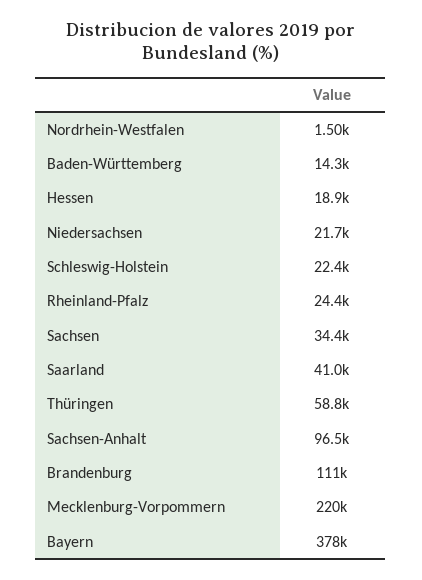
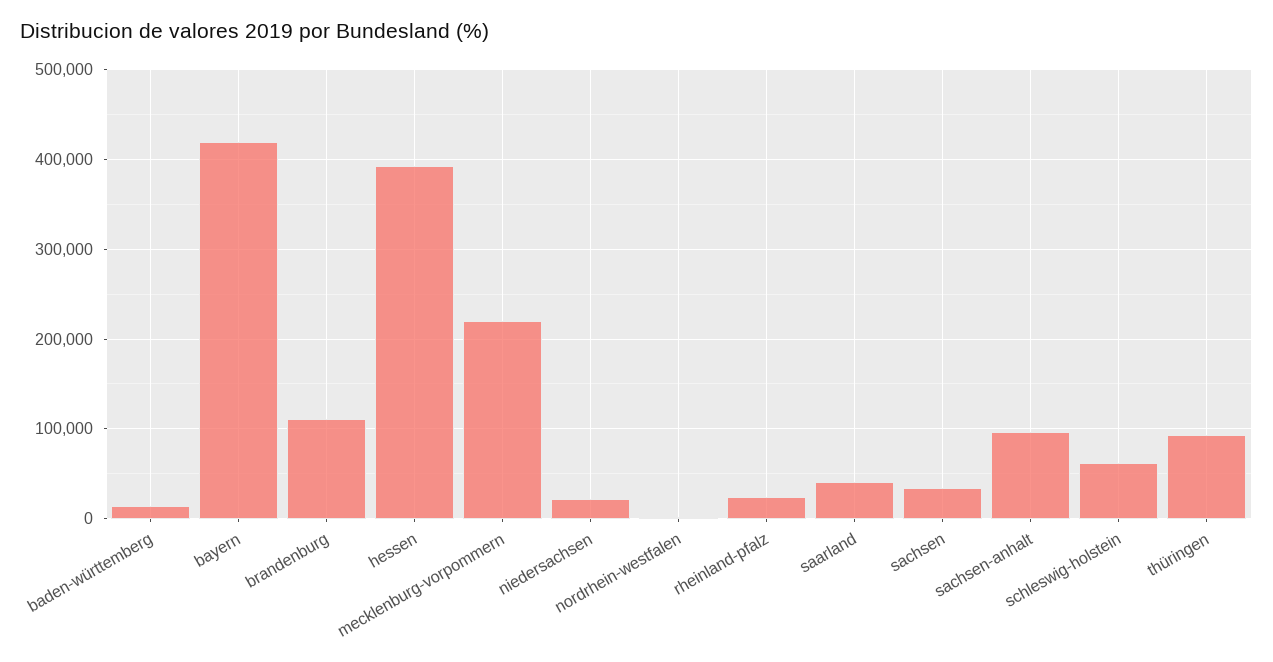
Hessen: 18900 -> 390000
Schleswig-Holstein: 22400 -> 60000
Thüringen: 58800 -> 90000
Bayern: 378000 -> 420000

